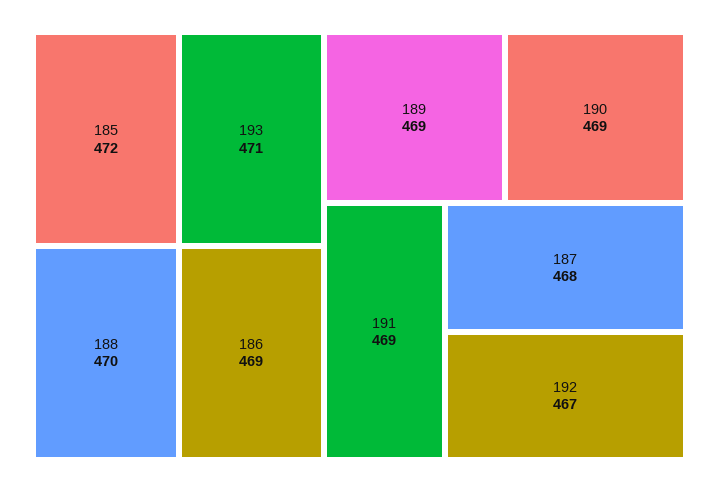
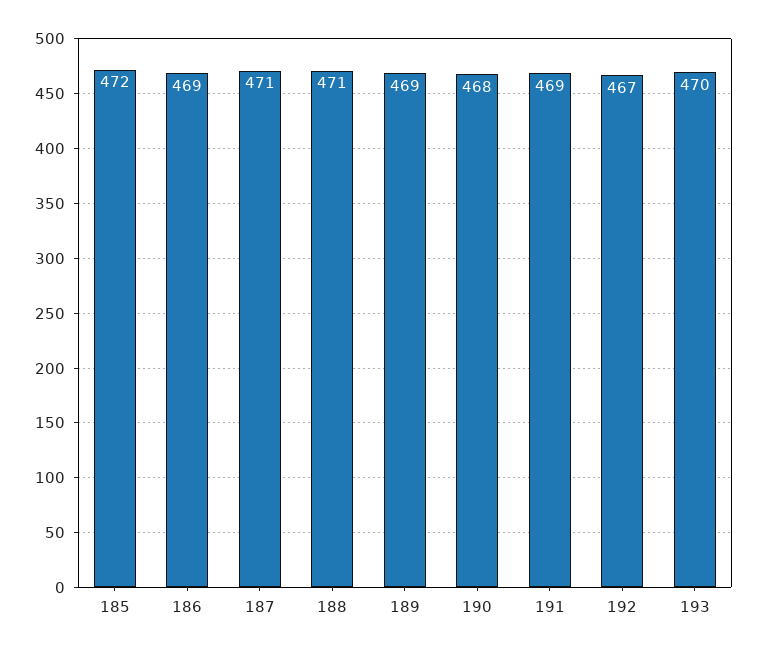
193: 471 -> 470
188: 470 -> 471
190: 469 -> 468
187: 468 -> 471

